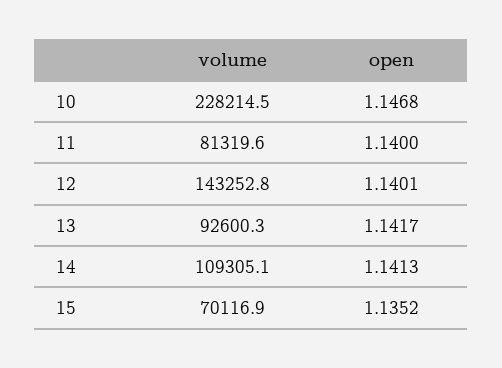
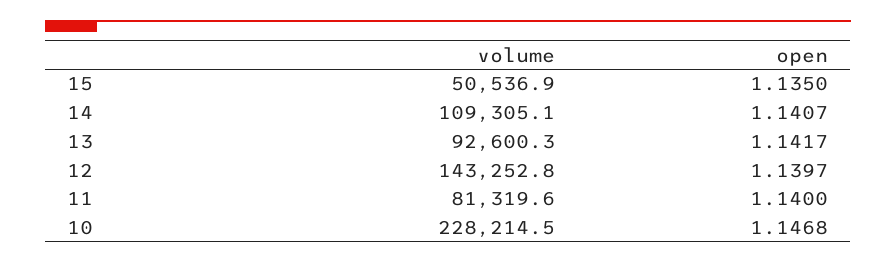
open, 12: 1.1401 -> 1.1397
open, 14: 1.1413 -> 1.1407
volume, 15: 70116.9 -> 50536.9
open, 15: 1.1352 -> 1.135

